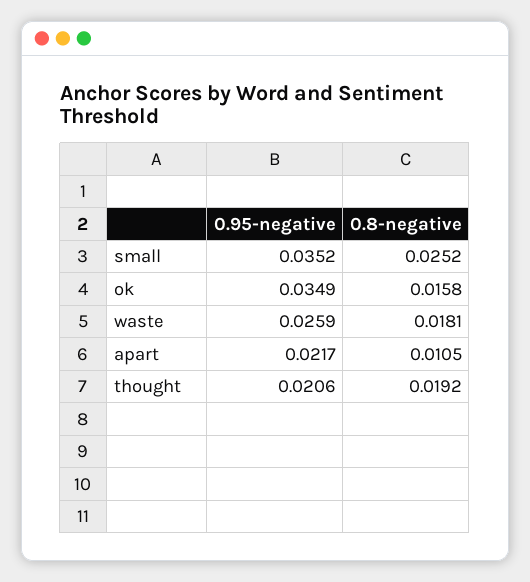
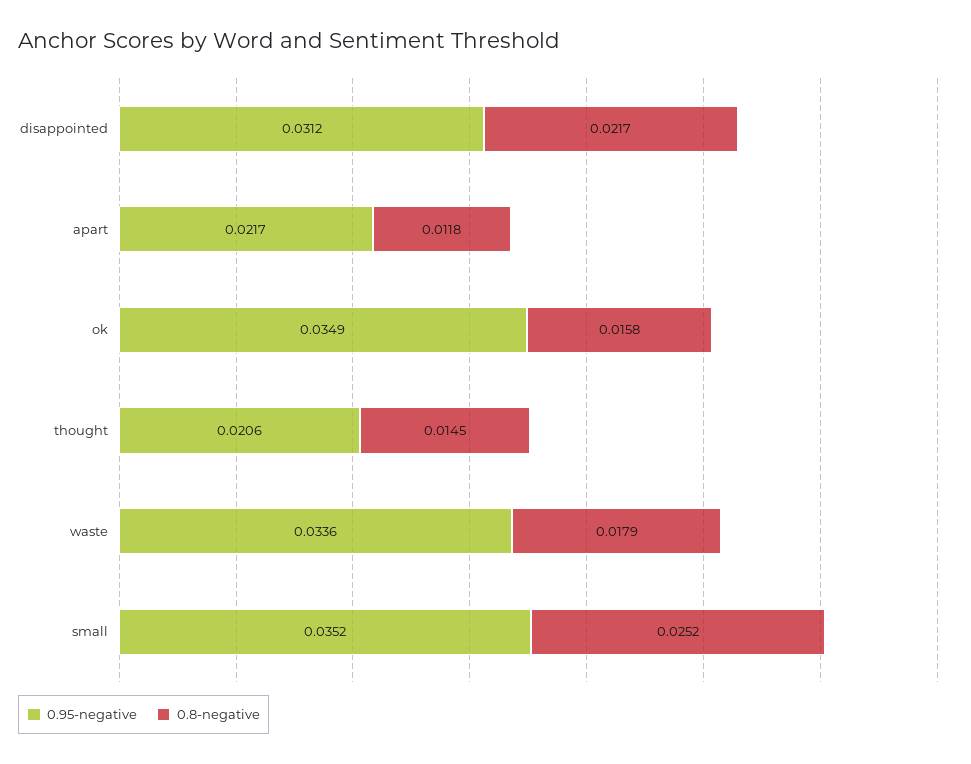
0.95-negative, waste: 0.0259 -> 0.0336
0.8-negative, waste: 0.0181 -> 0.0179
0.8-negative, apart: 0.0105 -> 0.0118
0.8-negative, thought: 0.0192 -> 0.0145
0.95-negative, disappointed: none -> 0.0312
0.8-negative, disappointed: none -> 0.0217

